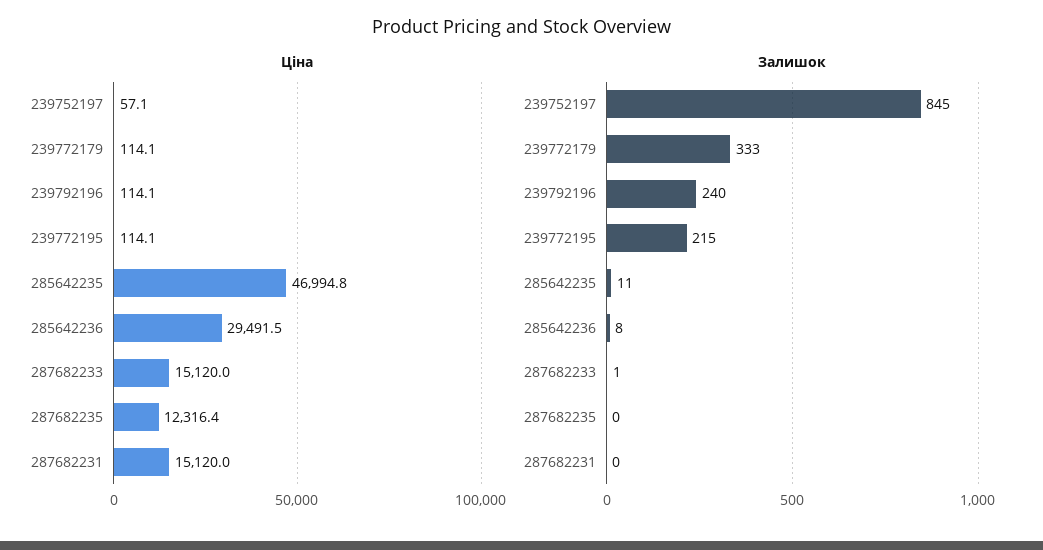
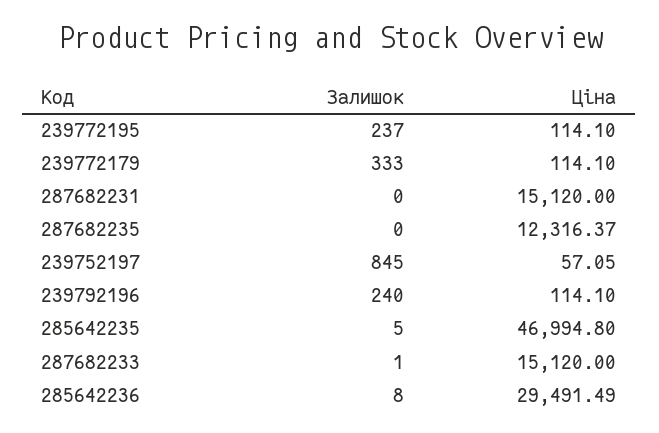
Залишок, 239772195: 215 -> 237
Залишок, 285642235: 11 -> 5

